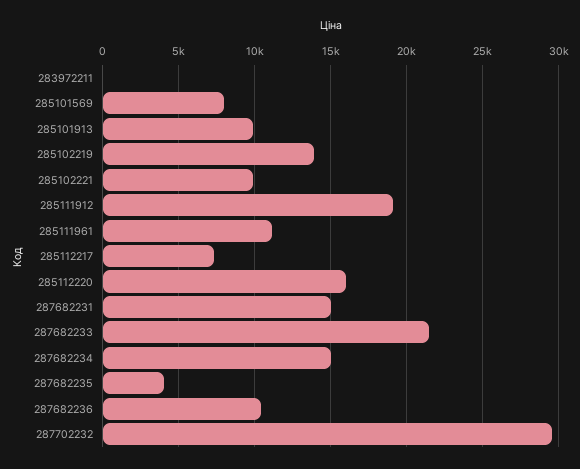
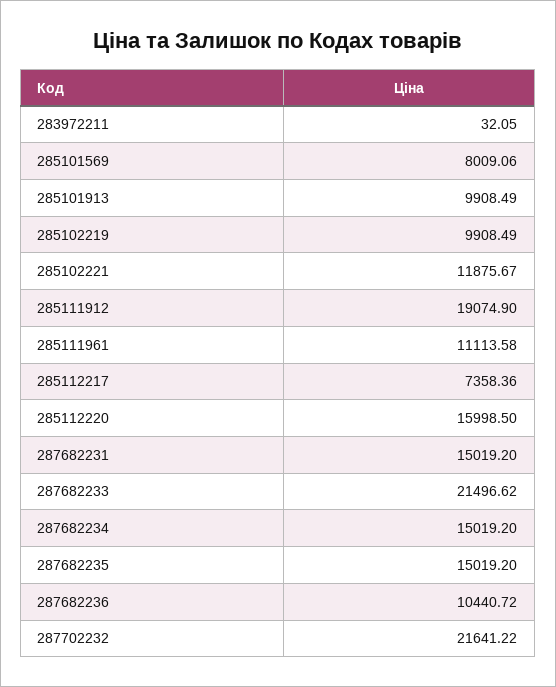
285102219: 14000 -> 9908.49
285102221: 10000 -> 11875.67
287682235: 4000 -> 15019.2
287702232: 29500 -> 21641.22

